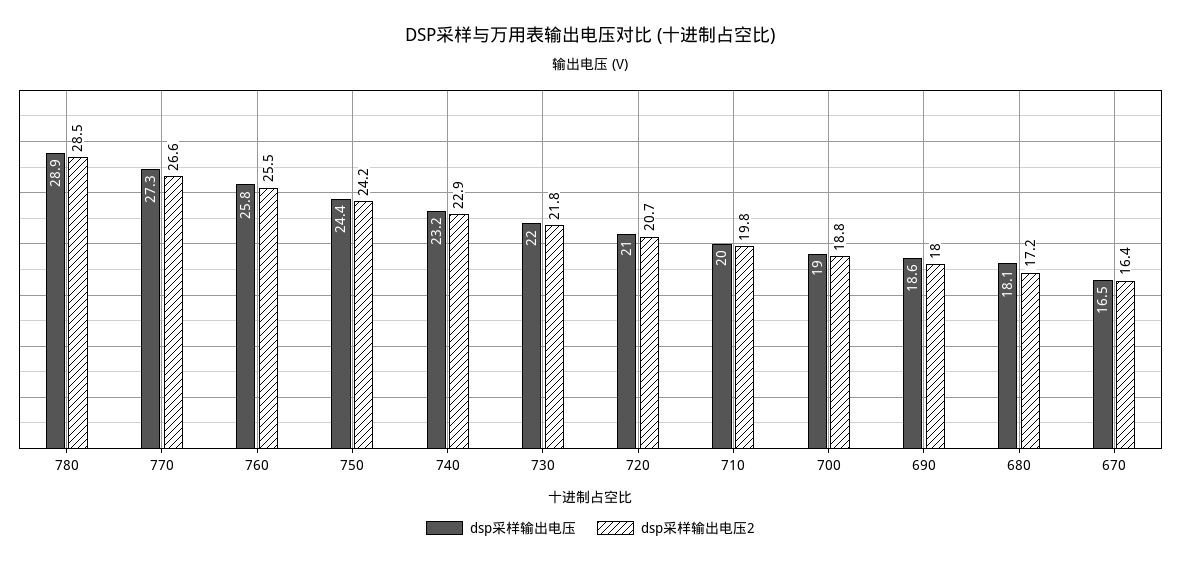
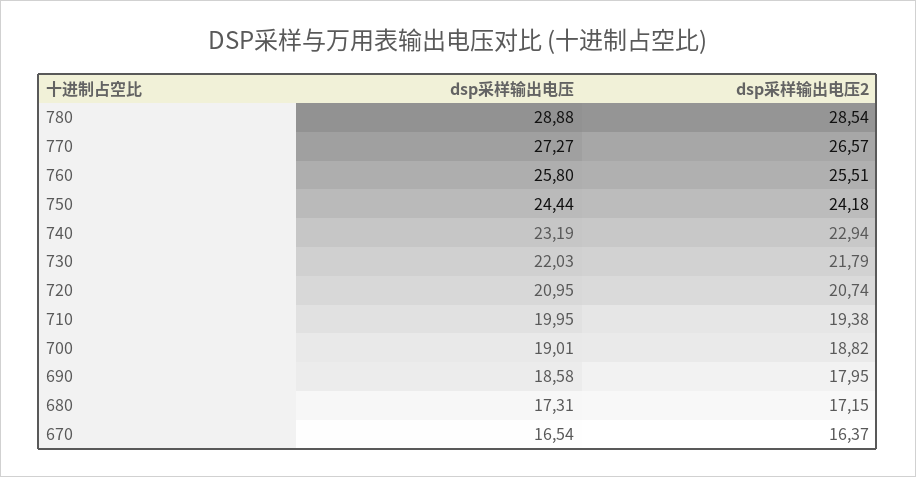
dsp采样输出电压2, 710: 19.8 -> 19.38
dsp采样输出电压, 680: 18.1 -> 17.31

